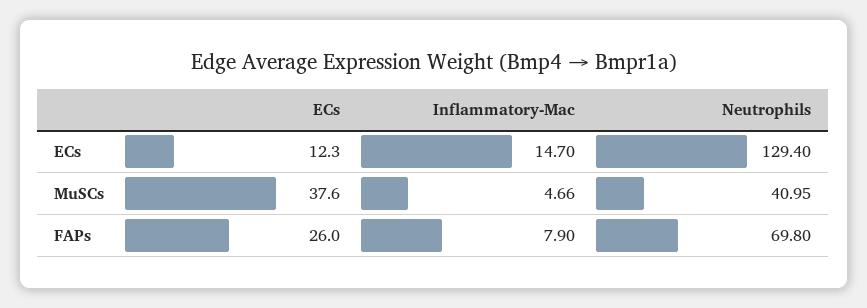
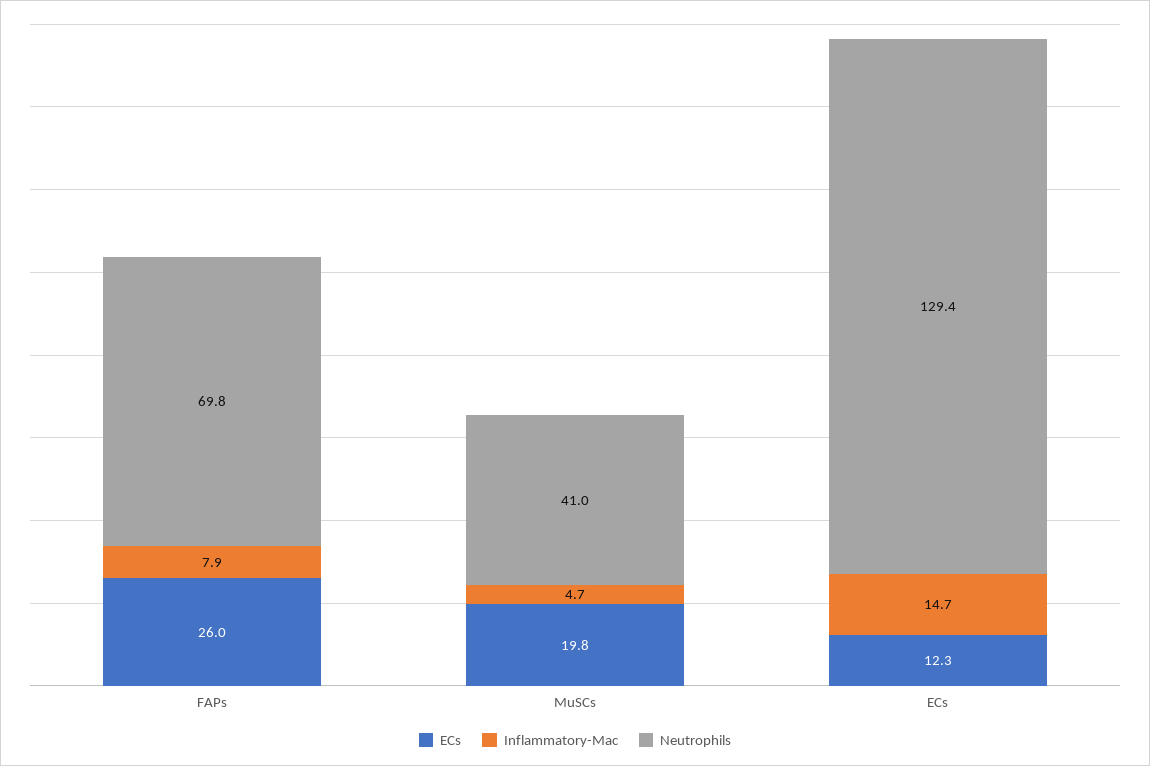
ECs, MuSCs: 37.6 -> 19.8

